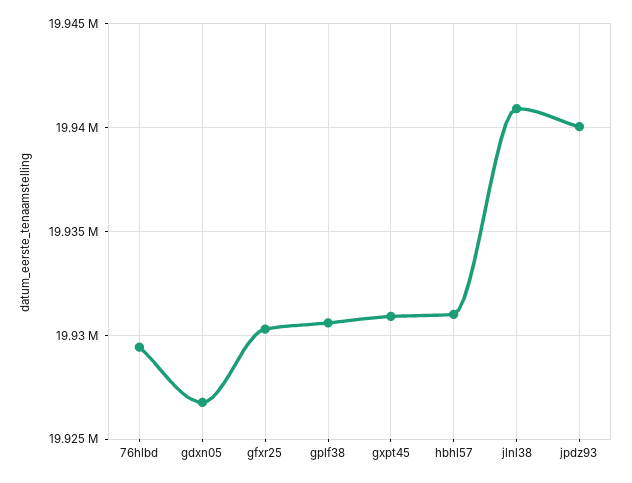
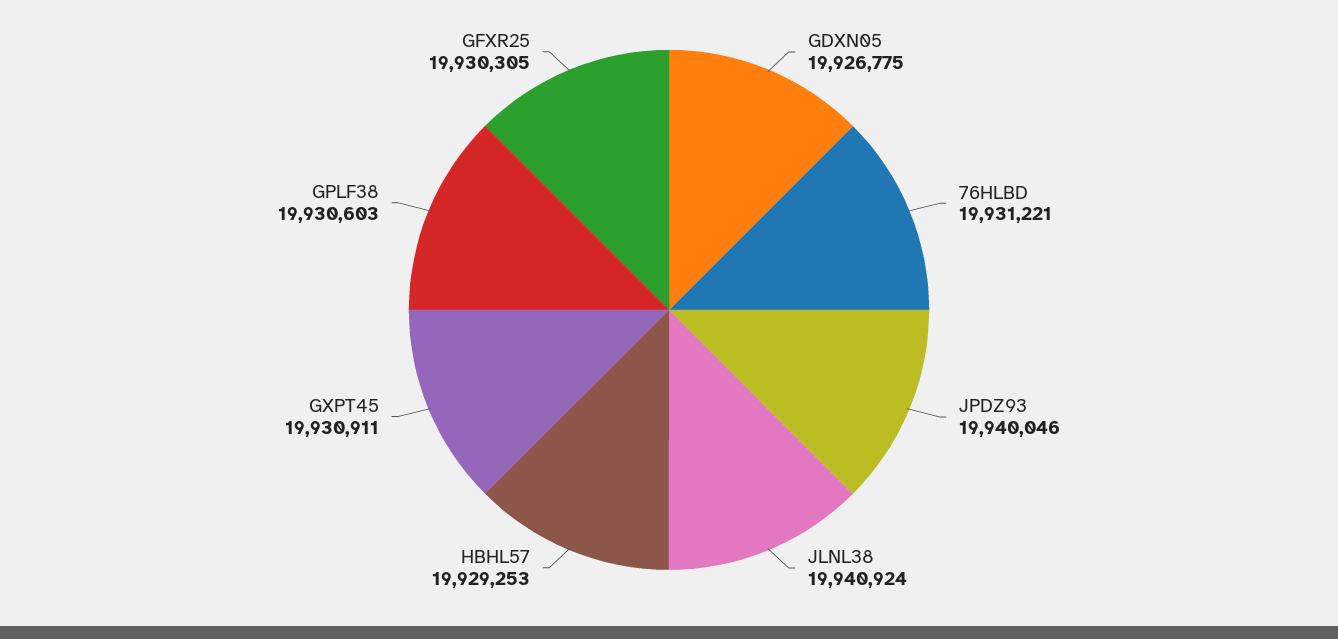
76hlbd: 19929500 -> 19931221
hbhl57: 19931000 -> 19929253

